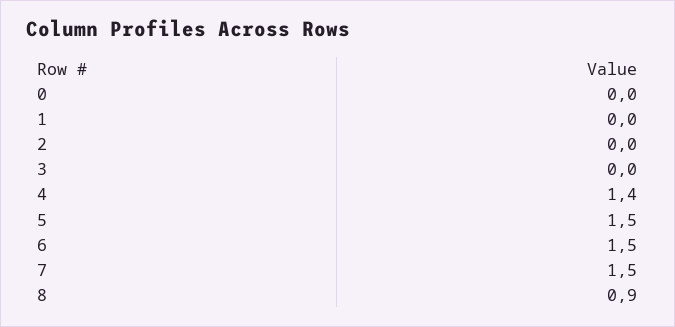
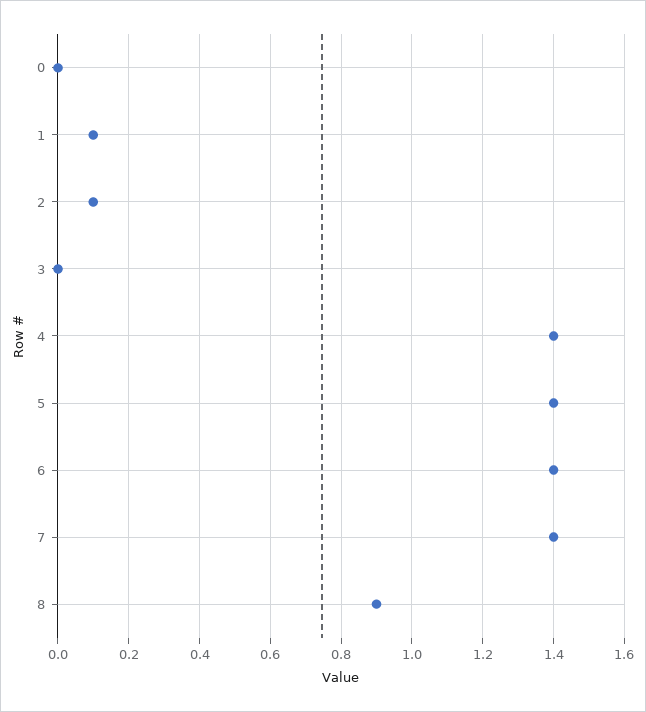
1: 0 -> 0.1
2: 0 -> 0.1
5: 1.5 -> 1.4
6: 1.5 -> 1.4
7: 1.5 -> 1.4

